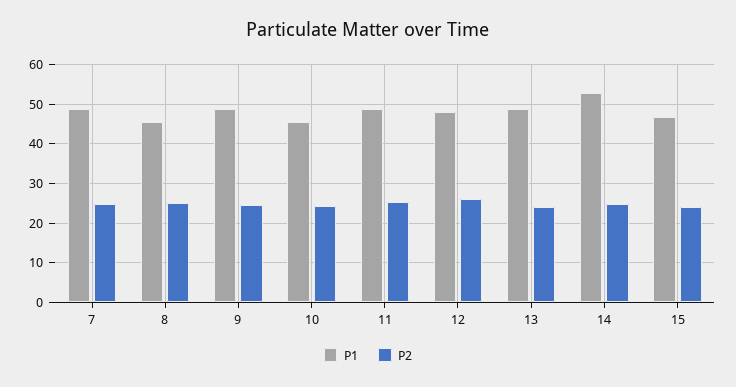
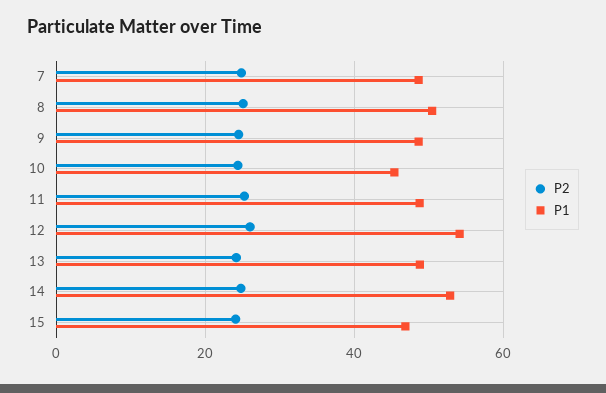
P1, 8: 46 -> 50
P1, 12: 48 -> 54

